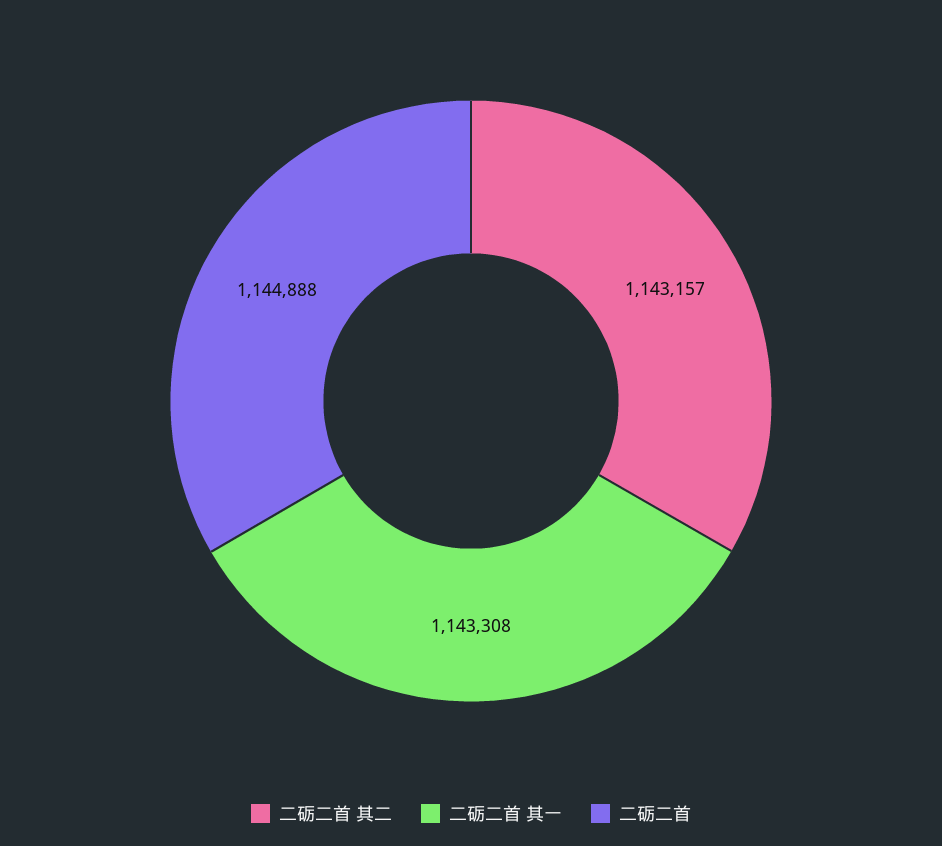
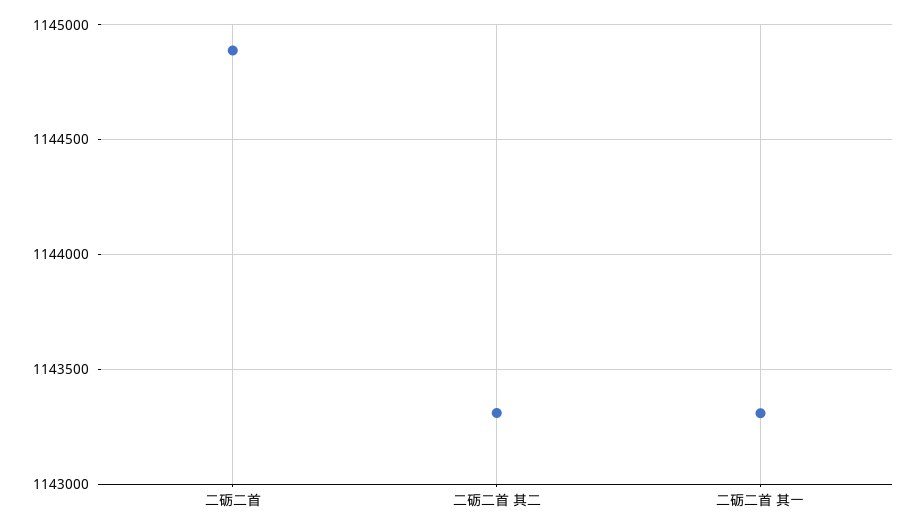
二砺二首 其二: 1143157 -> 1143300

